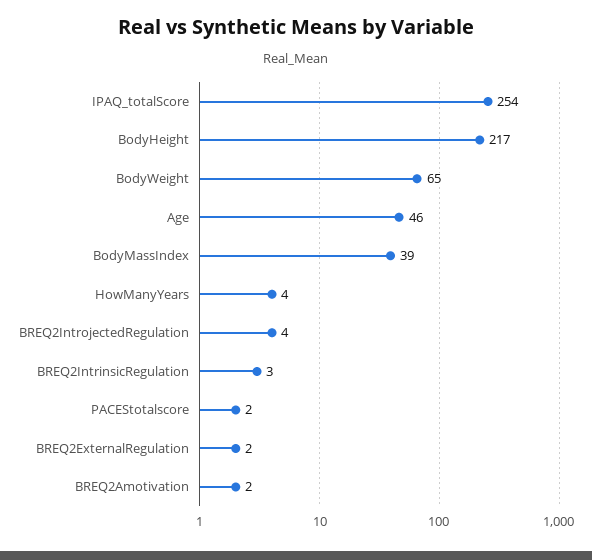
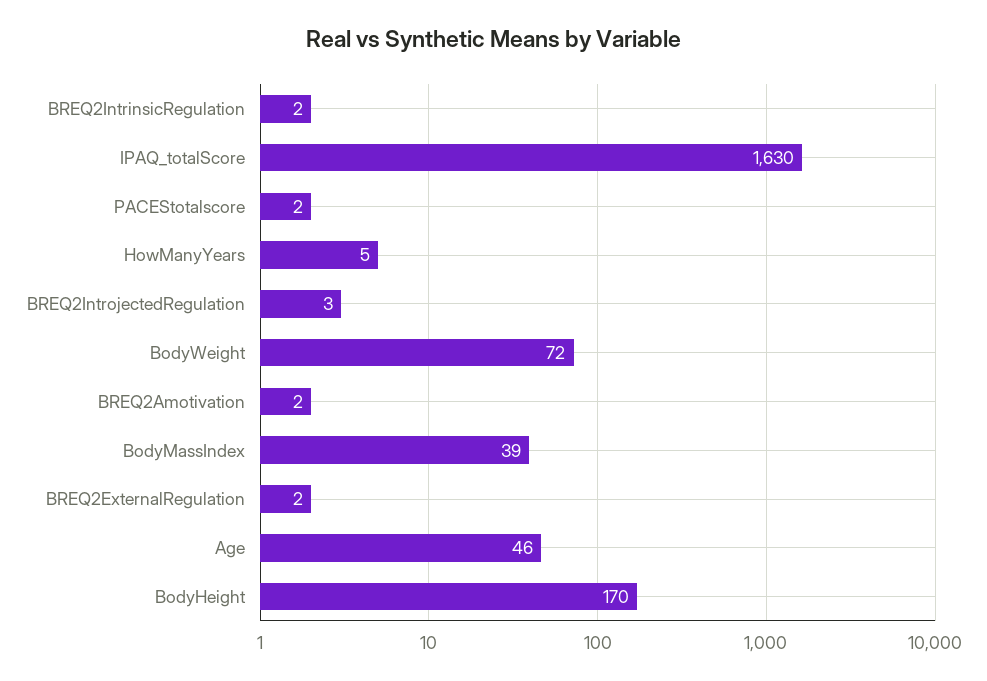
IPAQ_totalScore: 254 -> 1630
BodyHeight: 217 -> 170
BodyWeight: 65 -> 72
HowManyYears: 4 -> 5
BREQ2IntrojectedRegulation: 4 -> 3
BREQ2IntrinsicRegulation: 3 -> 2

